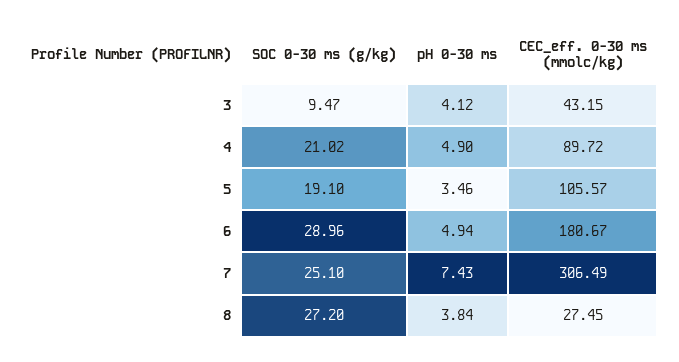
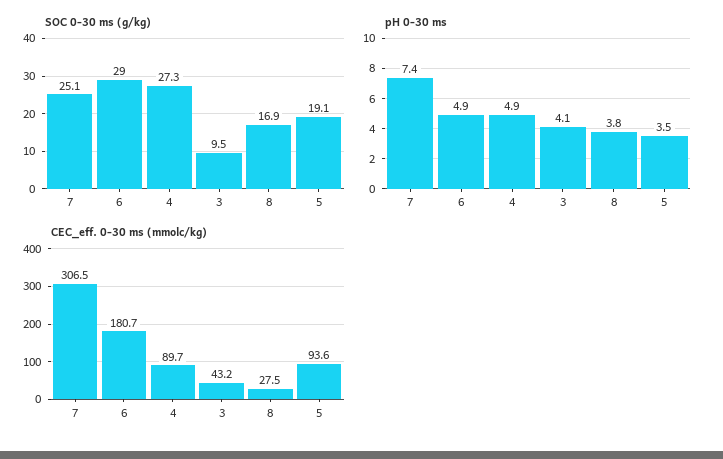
SOC 0-30 ms (g/kg), 4: 21.02 -> 27.3
CEC_eff. 0-30 ms (mmolc/kg), 5: 105.57 -> 93.6
SOC 0-30 ms (g/kg), 8: 27.2 -> 16.9

